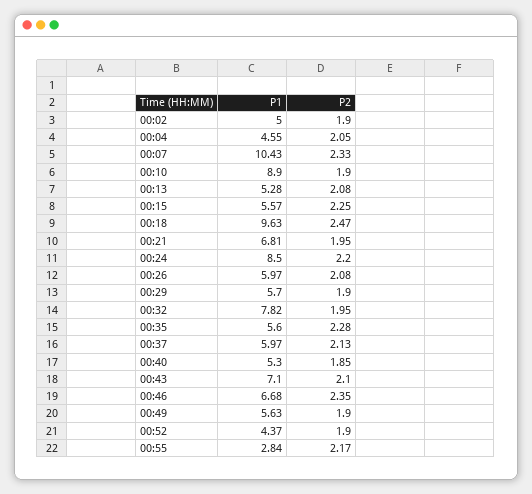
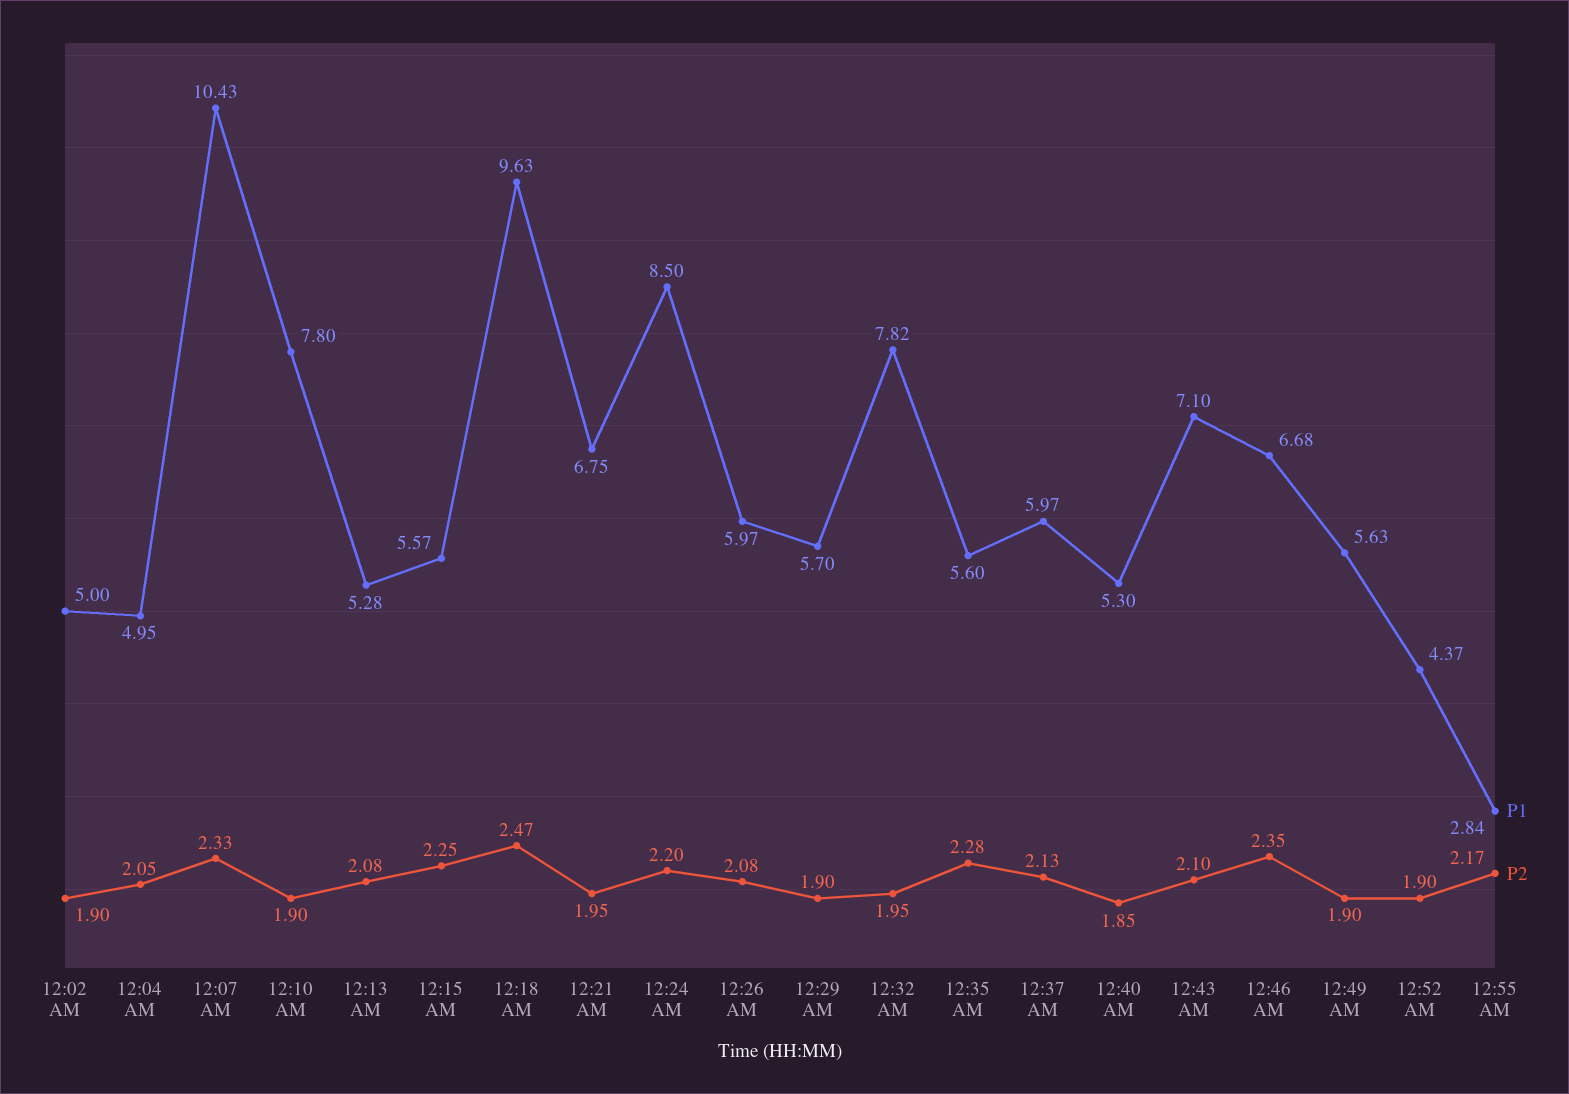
P1, 00:04: 4.55 -> 4.95
P1, 00:10: 8.9 -> 7.8
P1, 00:21: 6.81 -> 6.75

